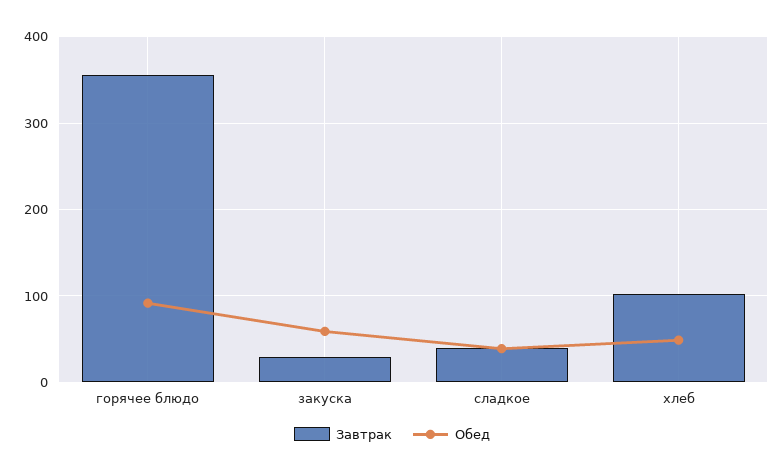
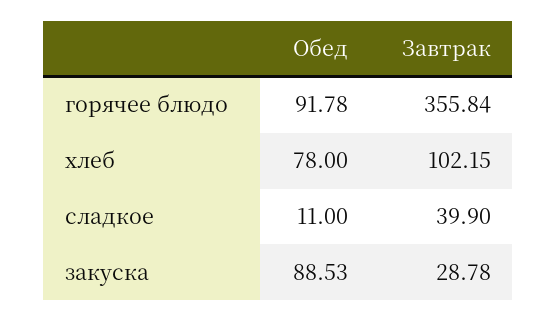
Обед, закуска: 60 -> 88.53
Обед, сладкое: 40 -> 11
Обед, хлеб: 50 -> 78

